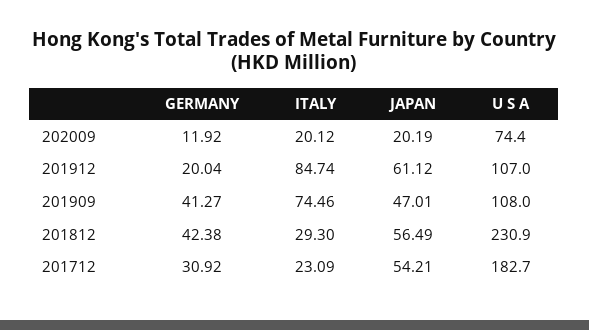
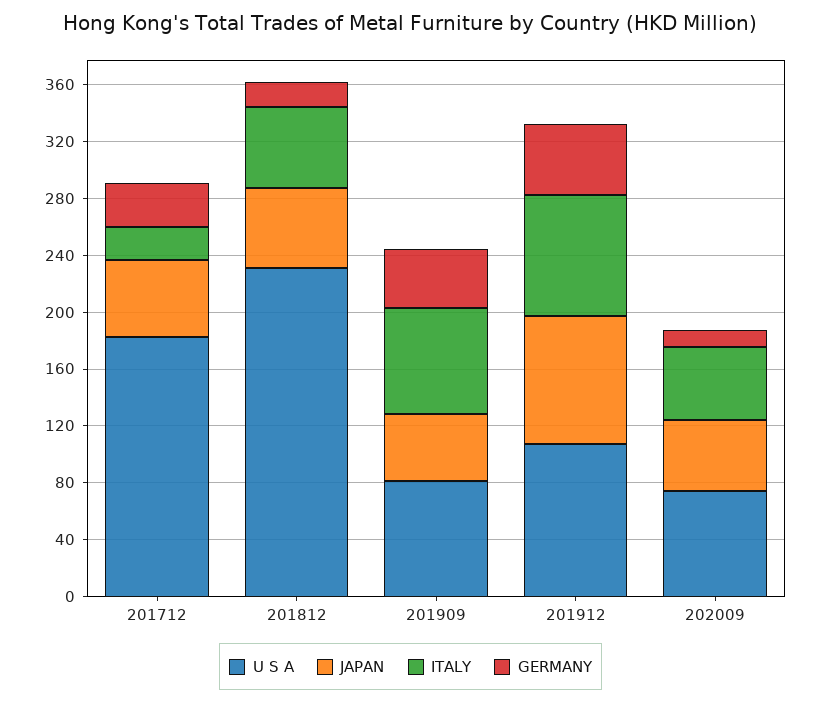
ITALY, 202009: 20.12 -> 50
JAPAN, 202009: 20.19 -> 50
GERMANY, 201912: 20.04 -> 50
JAPAN, 201912: 61.12 -> 90
U S A, 201909: 108 -> 80
GERMANY, 201812: 42.38 -> 20
ITALY, 201812: 29.3 -> 60

